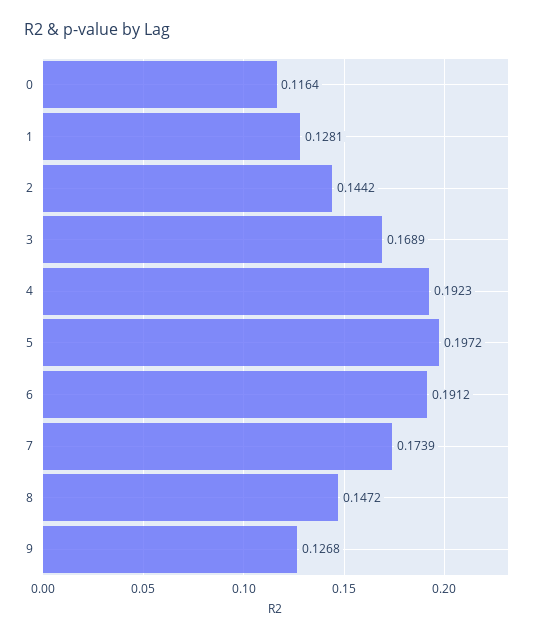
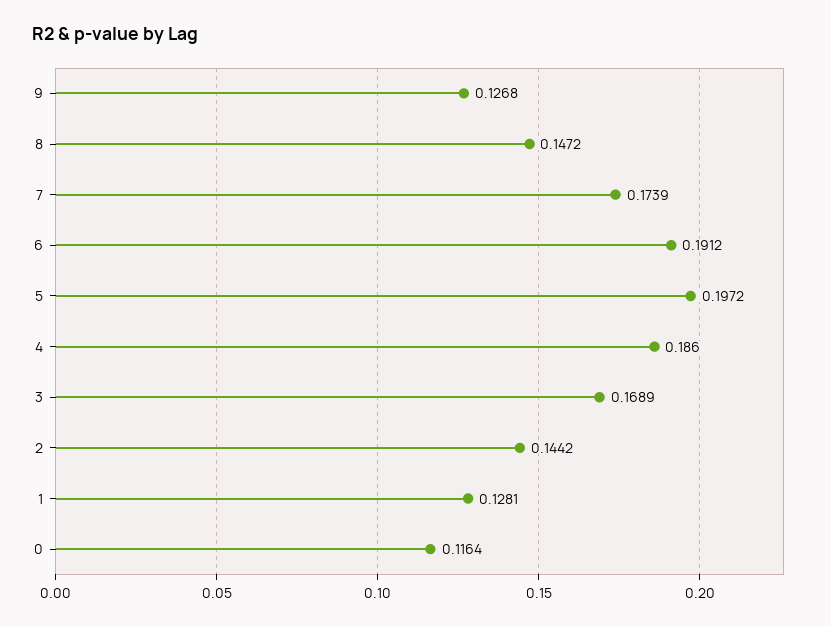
4: 0.1923 -> 0.186

